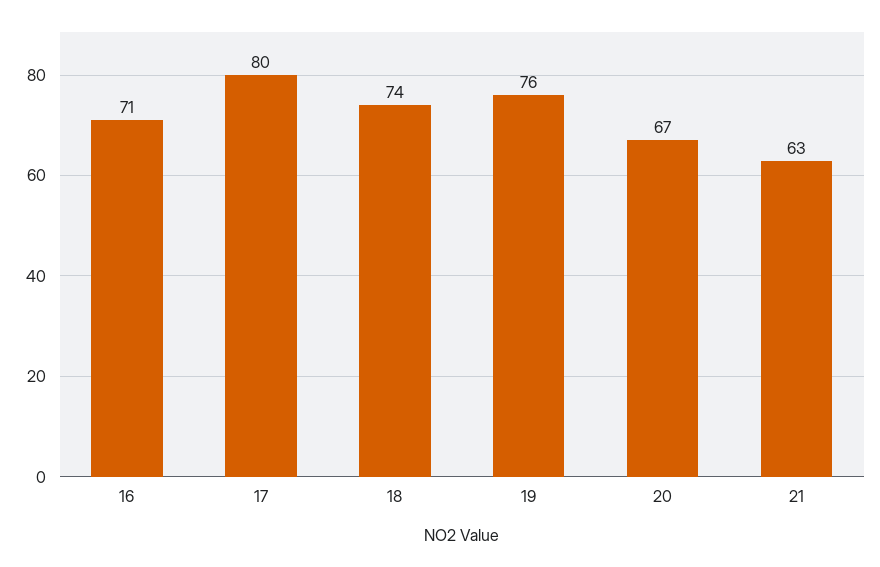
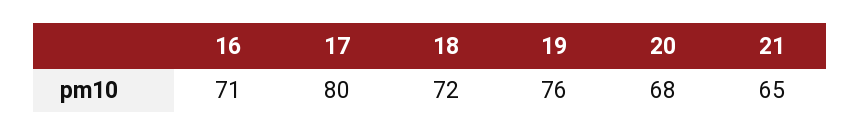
18: 74 -> 72
20: 67 -> 68
21: 63 -> 65

